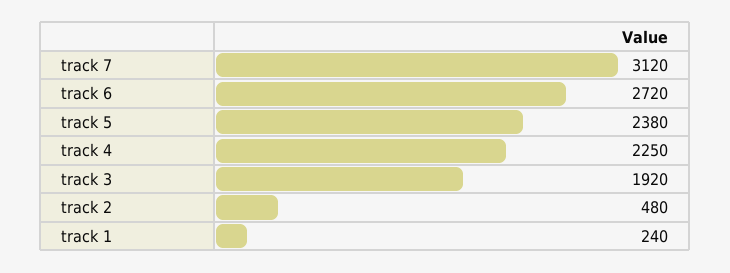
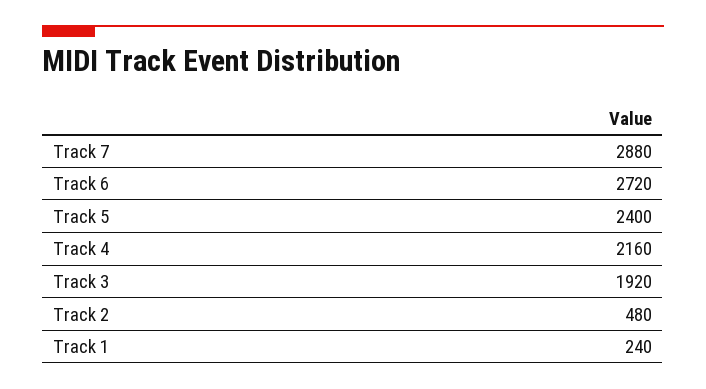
track 7: 3120 -> 2880
track 5: 2380 -> 2400
track 4: 2250 -> 2160

